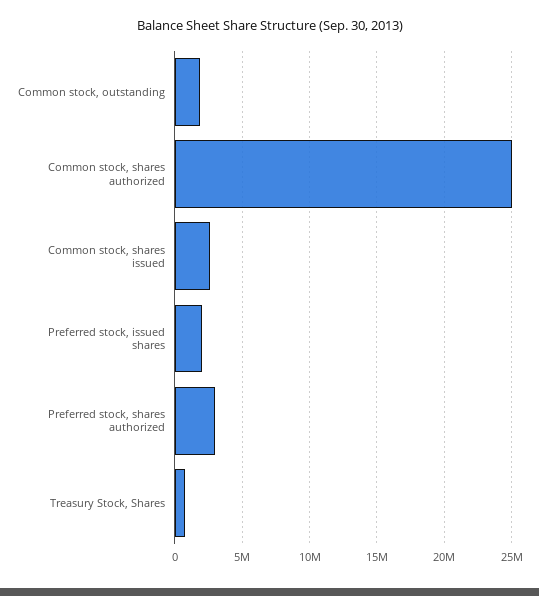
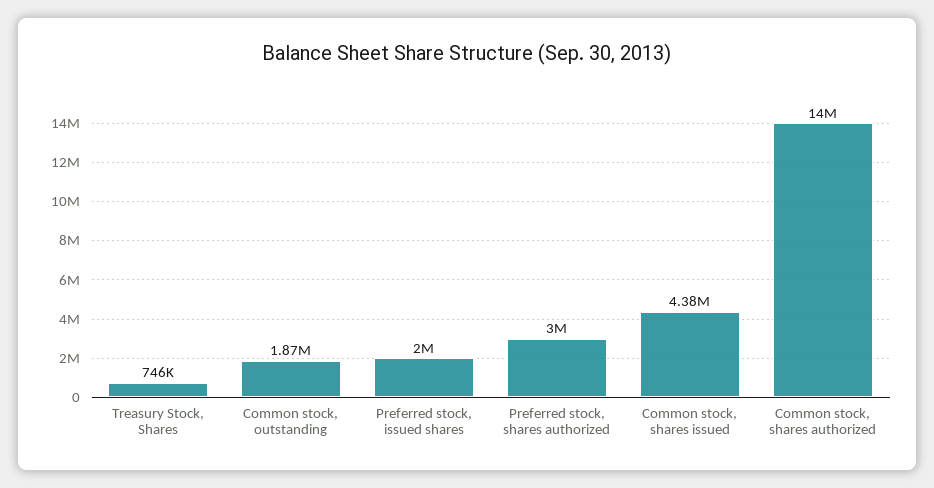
Common stock, shares authorized: 25000000 -> 14000000
Common stock, shares issued: 2500000 -> 4380000

